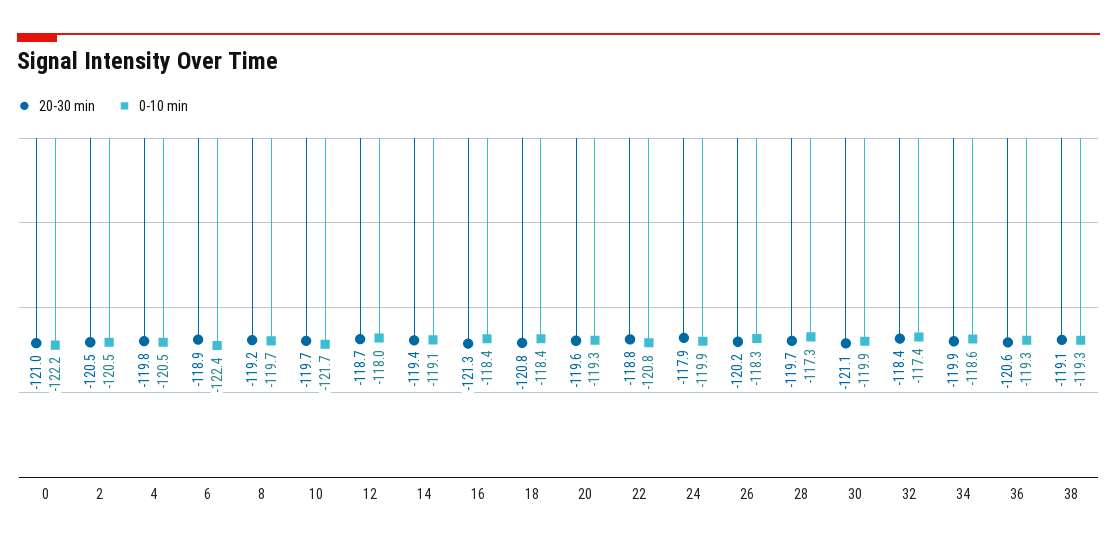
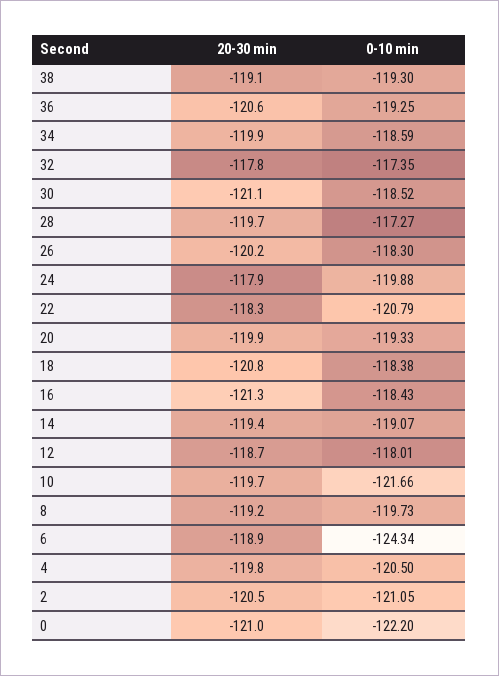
0-10 min, 2: -120.5 -> -121.05
0-10 min, 6: -122.4 -> -124.34
20-30 min, 20: -119.6 -> -119.9
20-30 min, 22: -118.8 -> -118.3
0-10 min, 30: -119.9 -> -118.52
20-30 min, 32: -118.4 -> -117.8

